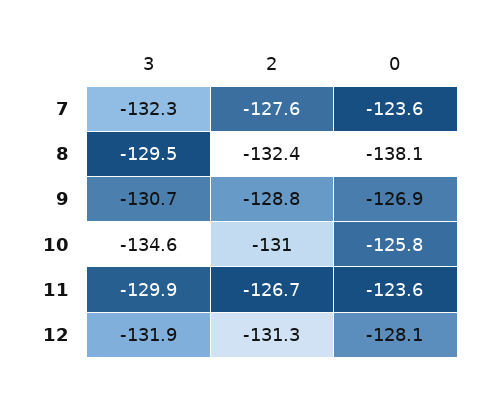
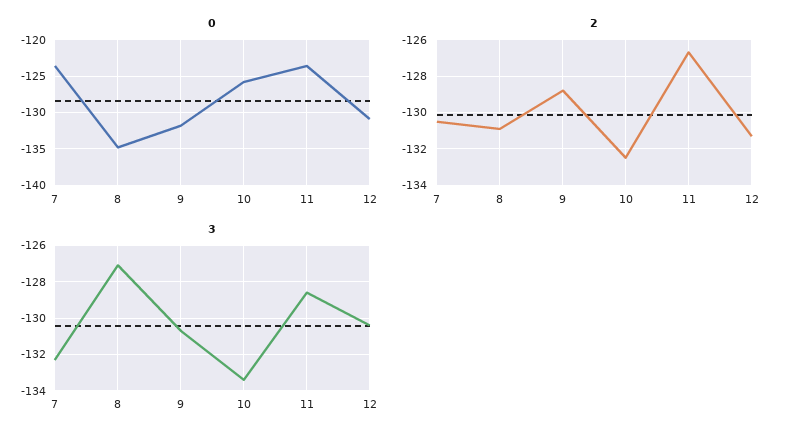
2, 7: -127.6 -> -130.5
3, 8: -129.5 -> -127
2, 8: -132.4 -> -131
0, 8: -138.1 -> -135
0, 9: -126.9 -> -132
3, 10: -134.6 -> -133.5
2, 10: -131 -> -132.5
3, 11: -129.9 -> -128.5
3, 12: -131.9 -> -130.5
0, 12: -128.1 -> -131

